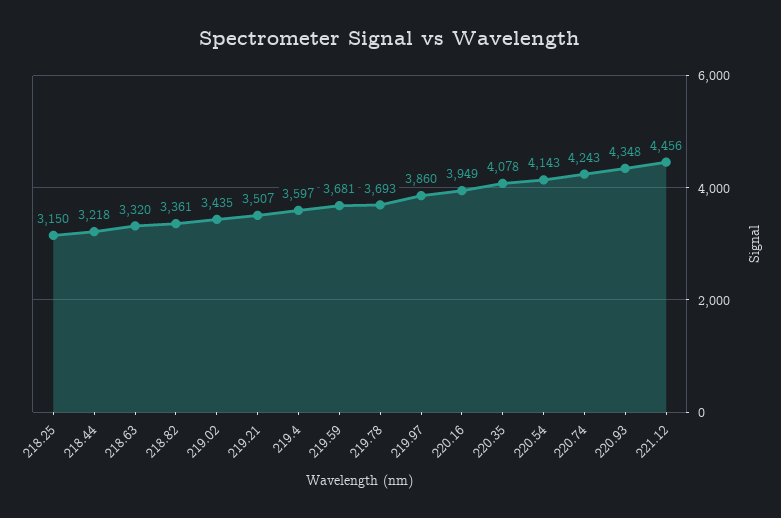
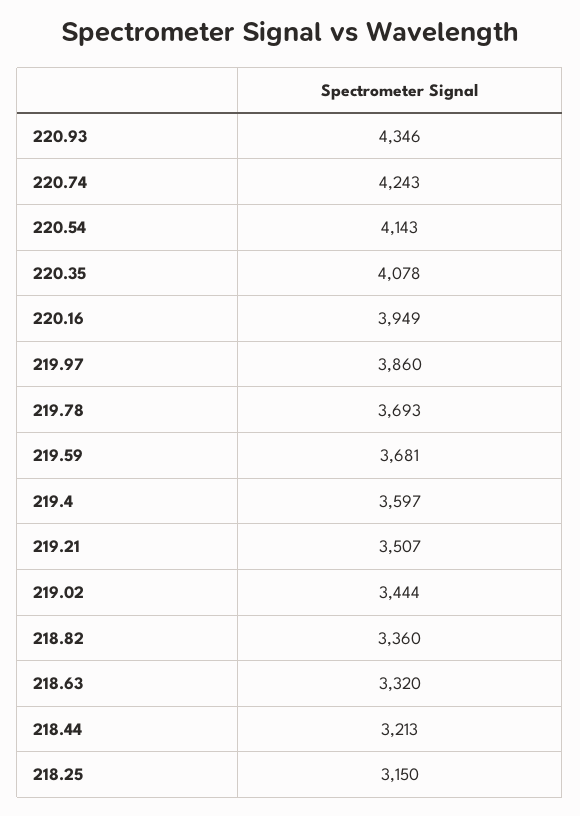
218.44: 3218 -> 3213
218.82: 3361 -> 3360
219.02: 3435 -> 3444
220.93: 4348 -> 4346
221.12: 4456 -> none

